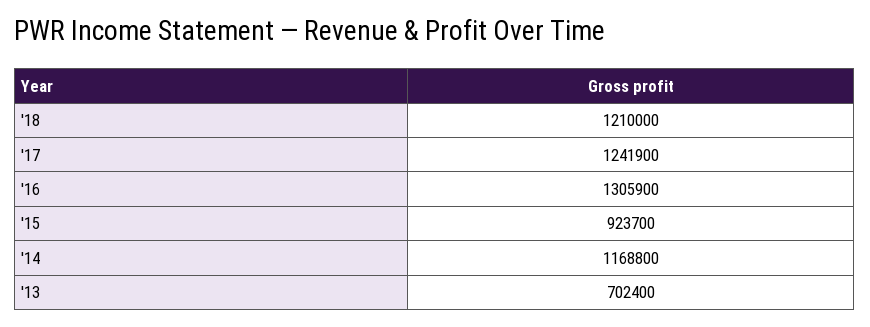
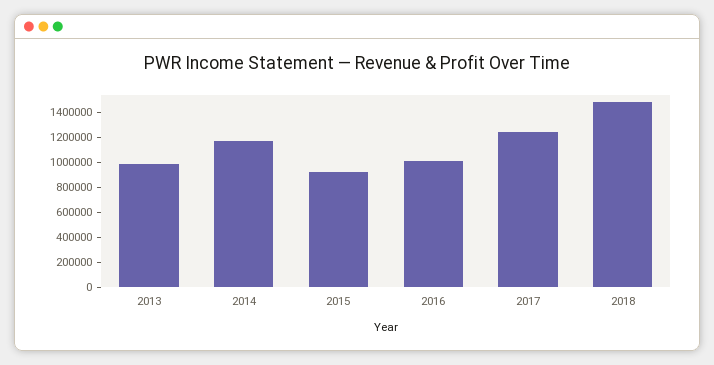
'18: 1210000 -> 1500000
'16: 1305900 -> 1000000
'13: 702400 -> 1000000

